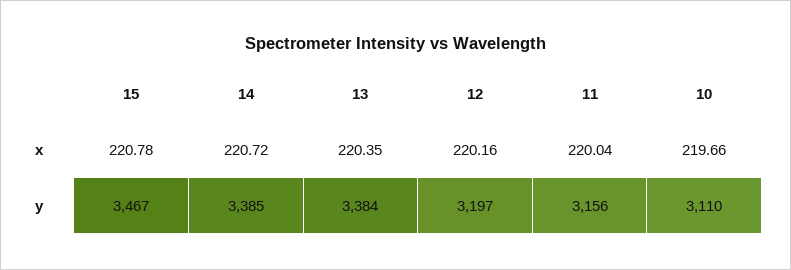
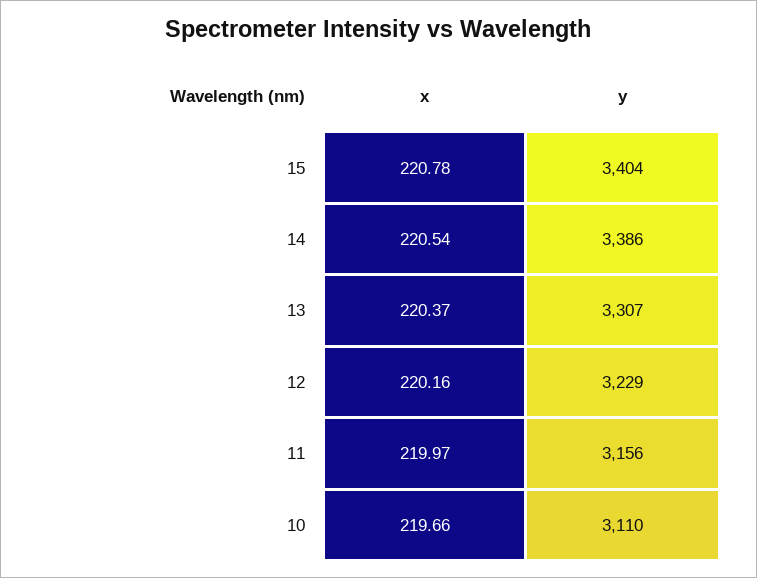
14, x: 220.72 -> 220.54
13, x: 220.35 -> 220.37
11, x: 220.04 -> 219.97
15, y: 3467 -> 3404
14, y: 3385 -> 3386
13, y: 3384 -> 3307
12, y: 3197 -> 3229

